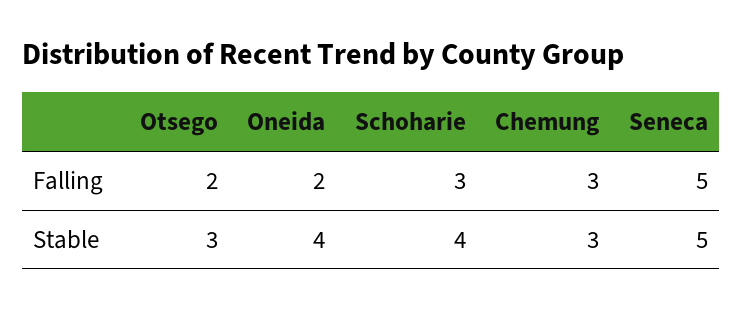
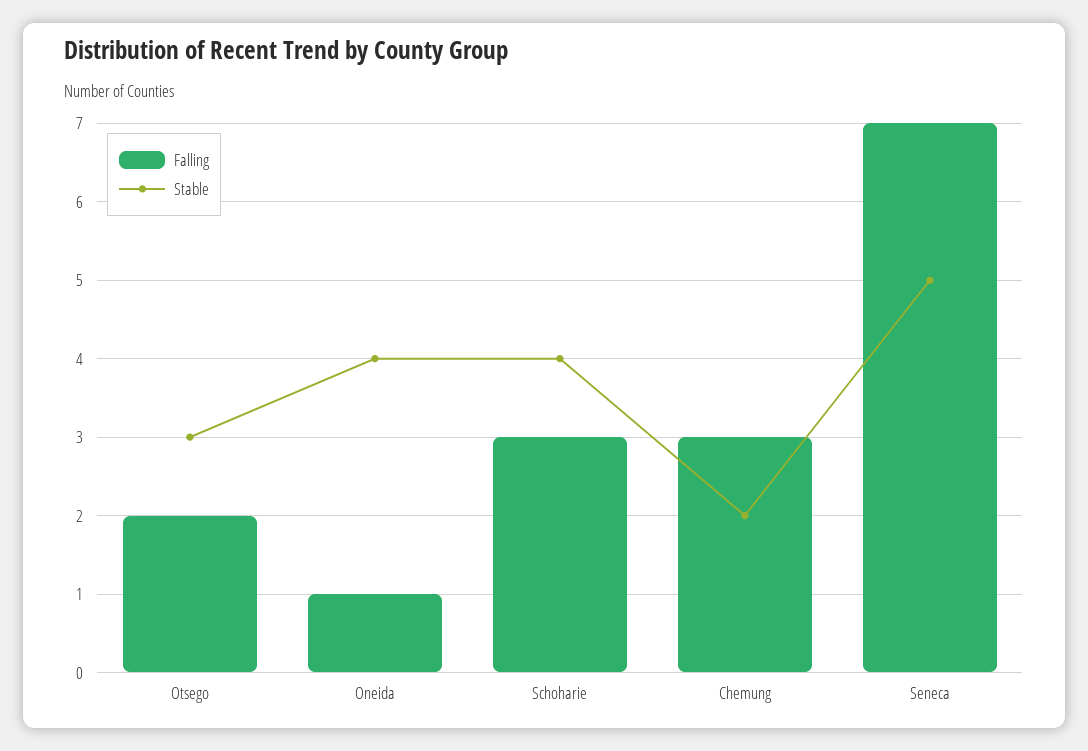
Falling, Oneida: 2 -> 1
Falling, Seneca: 5 -> 7
Stable, Chemung: 3 -> 2

